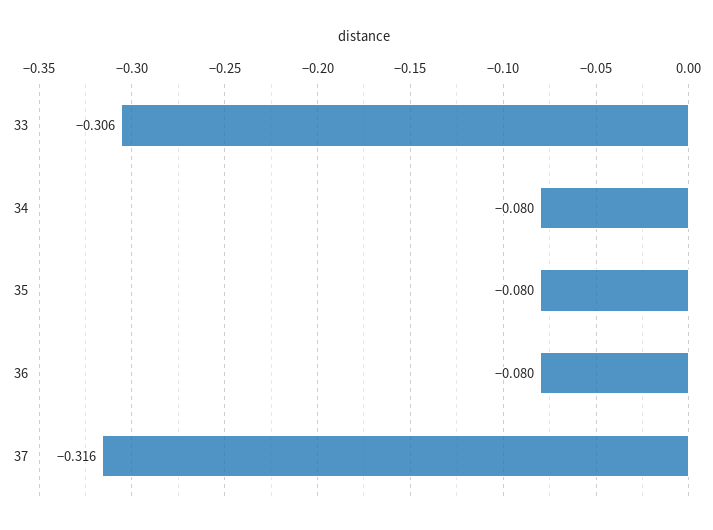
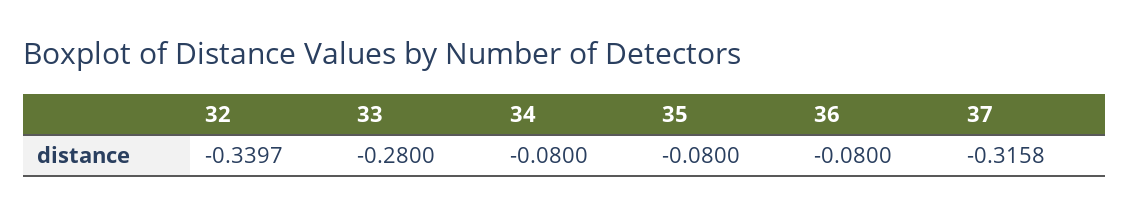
33: -0.306 -> -0.28
32: none -> -0.3397

